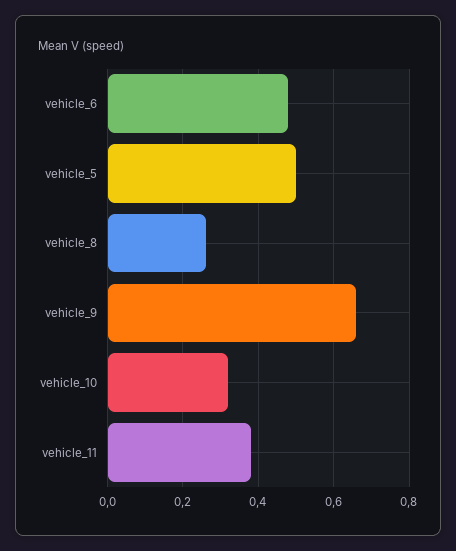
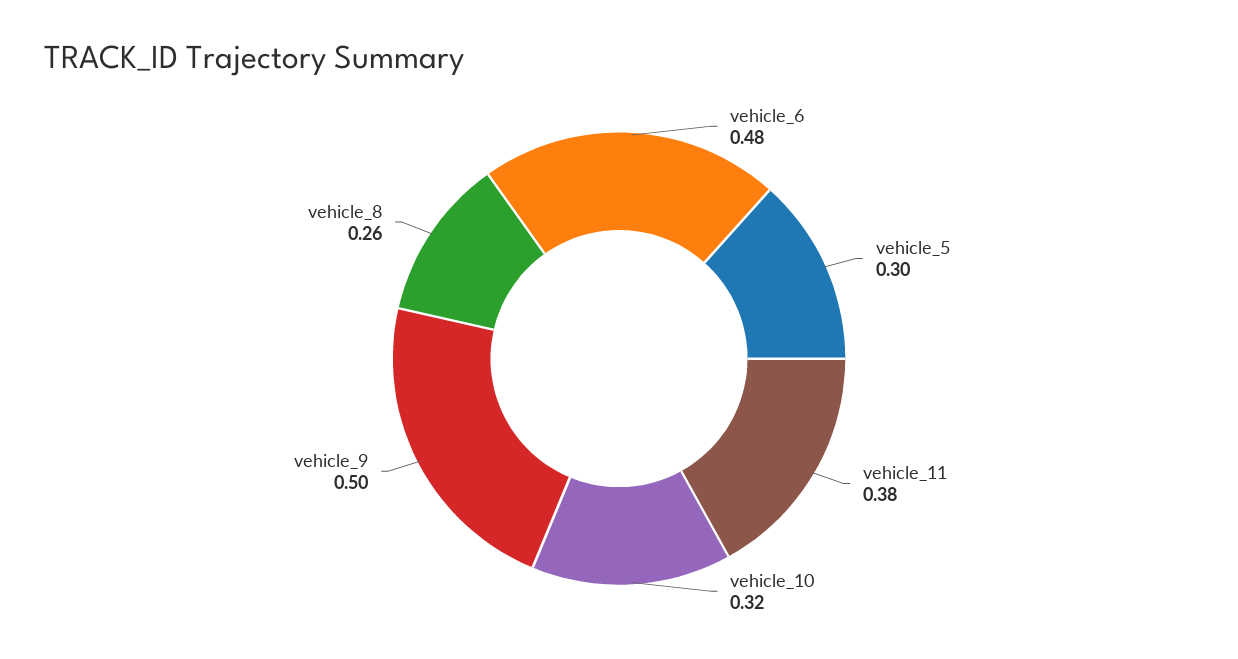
vehicle_5: 0.5 -> 0.3
vehicle_9: 0.65 -> 0.5

